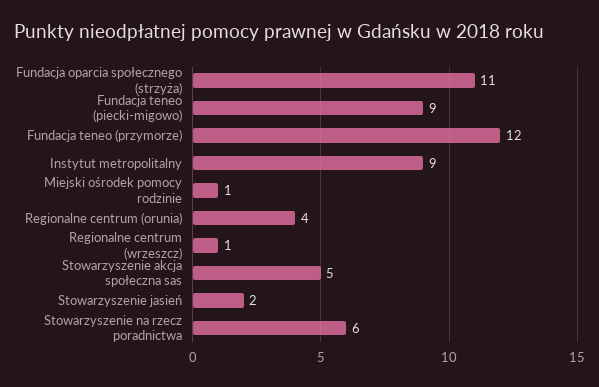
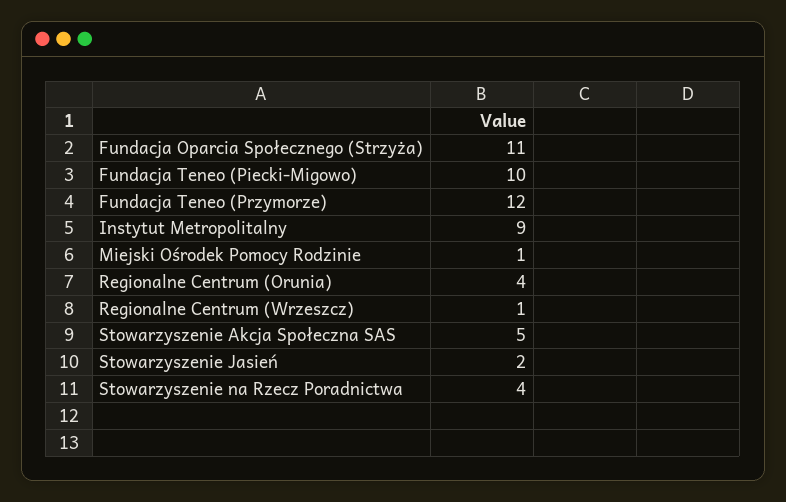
Fundacja teneo (piecki-migowo): 9 -> 10
Stowarzyszenie na rzecz poradnictwa: 6 -> 4

